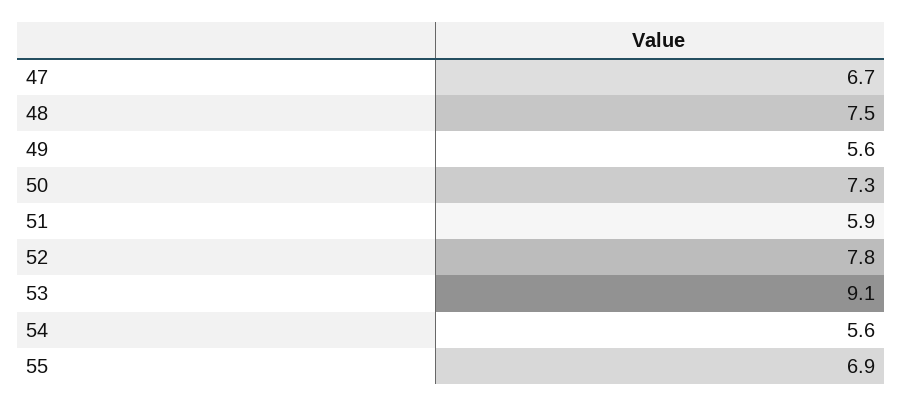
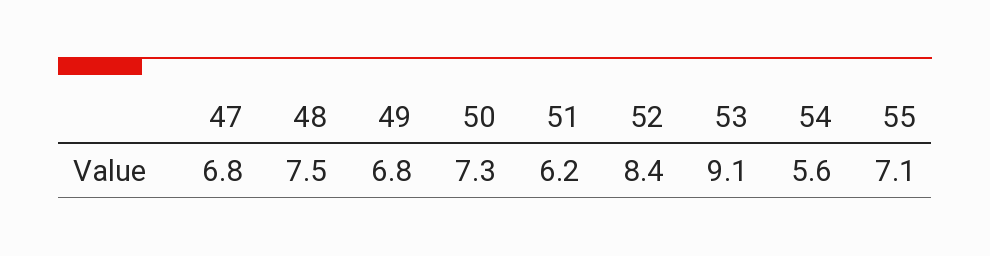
47: 6.7 -> 6.8
49: 5.6 -> 6.8
51: 5.9 -> 6.2
52: 7.8 -> 8.4
55: 6.9 -> 7.1

